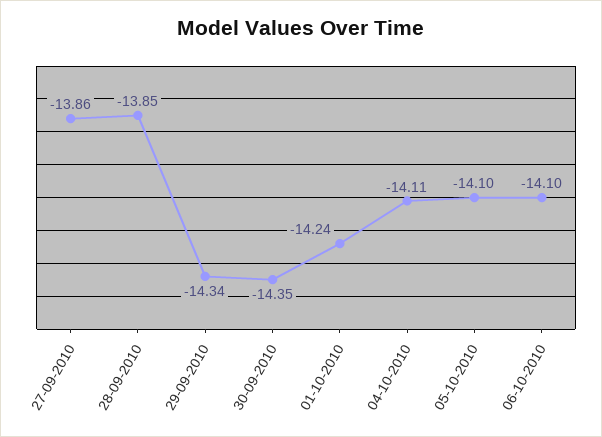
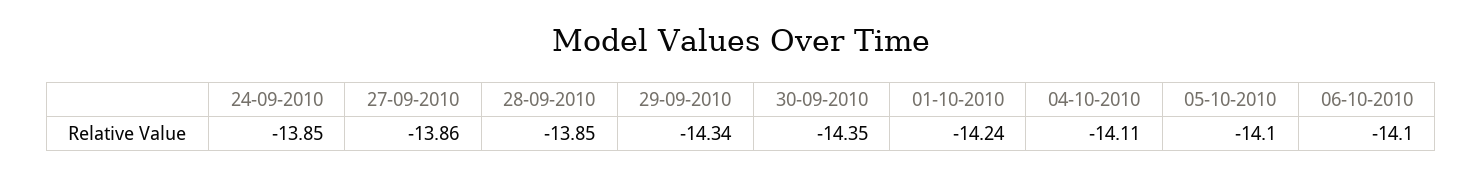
24-09-2010: none -> -13.85

